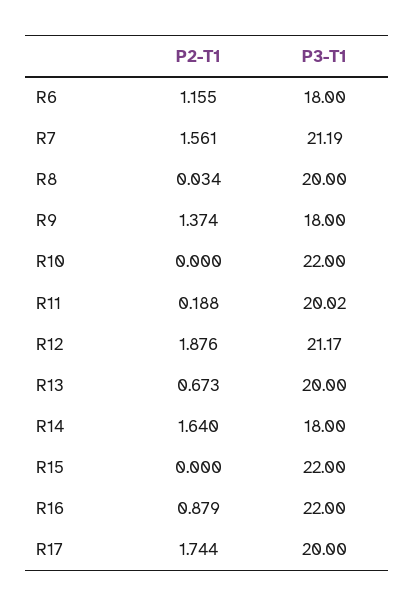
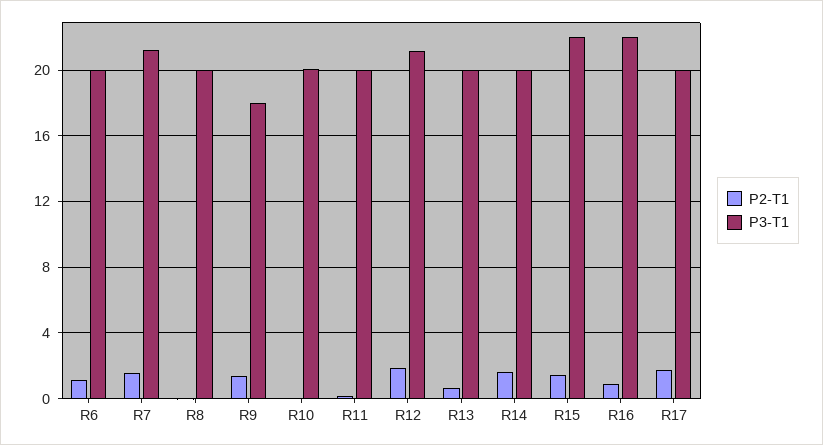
P3-T1, R6: 18 -> 20
P3-T1, R10: 22 -> 20
P3-T1, R14: 18 -> 20
P2-T1, R15: 0 -> 1.5

